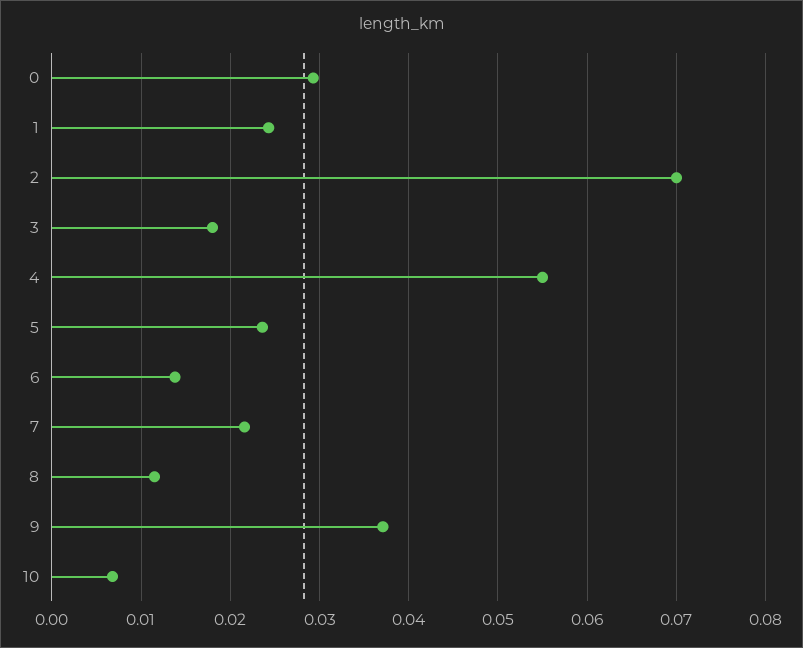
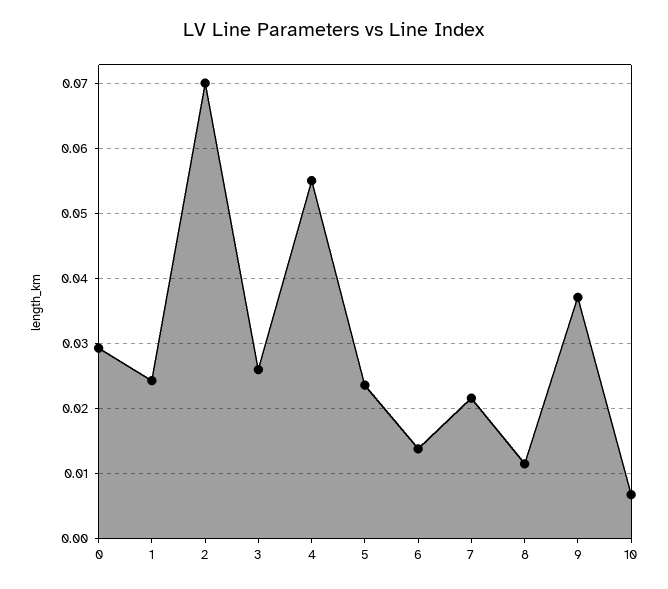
3: 0.018 -> 0.026

